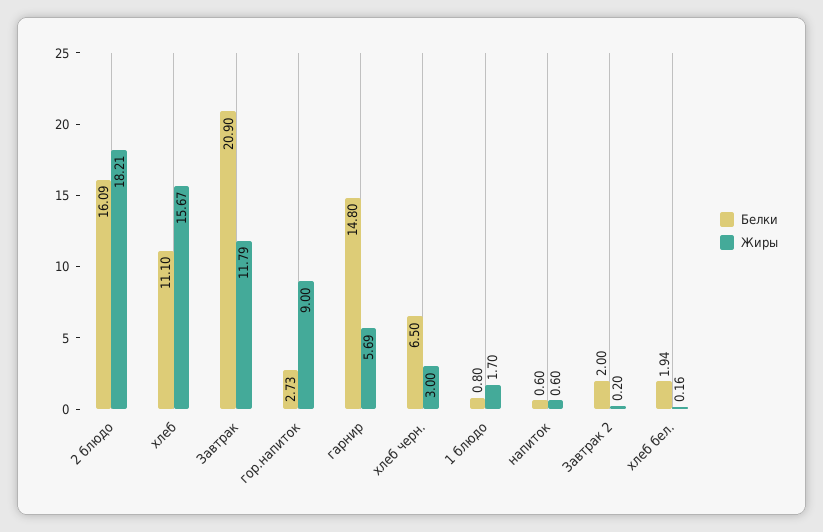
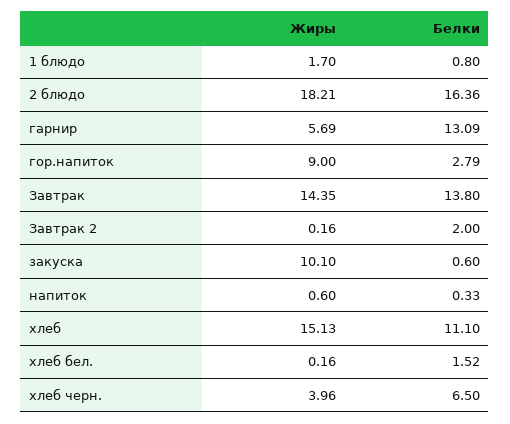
Белки, 2 блюдо: 16.09 -> 16.36
Жиры, хлеб: 15.67 -> 15.13
Белки, Завтрак: 20.9 -> 13.8
Жиры, Завтрак: 11.79 -> 14.35
Белки, гор.напиток: 2.73 -> 2.79
Белки, гарнир: 14.8 -> 13.09
Жиры, хлеб черн.: 3 -> 3.96
Белки, напиток: 0.6 -> 0.33
Жиры, Завтрак 2: 0.2 -> 0.16
Белки, хлеб бел.: 1.94 -> 1.52
Жиры, закуска: none -> 10.1
Белки, закуска: none -> 0.6

